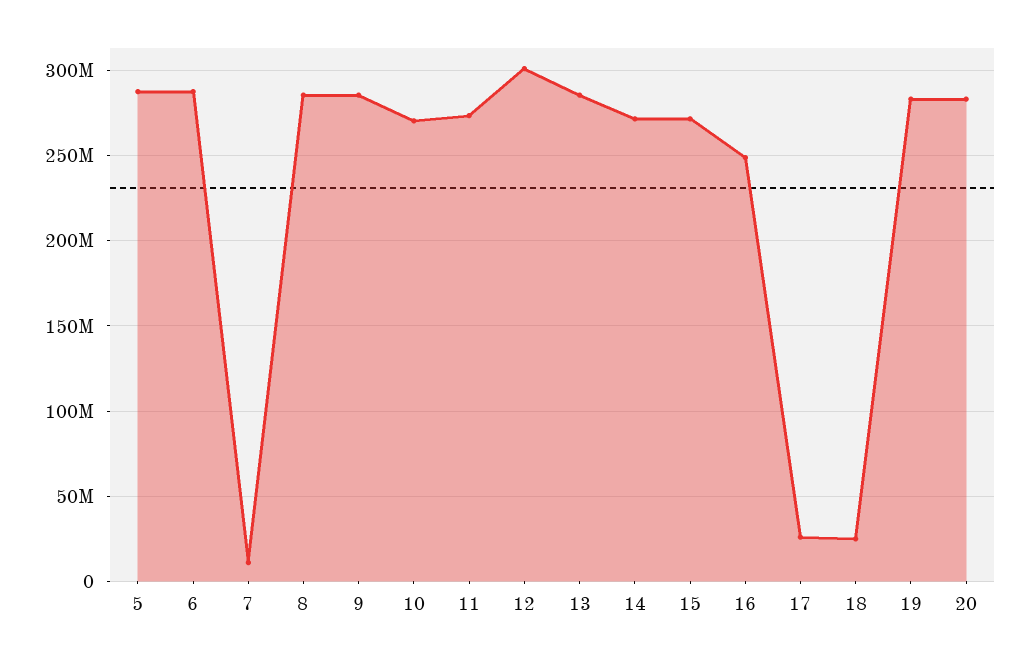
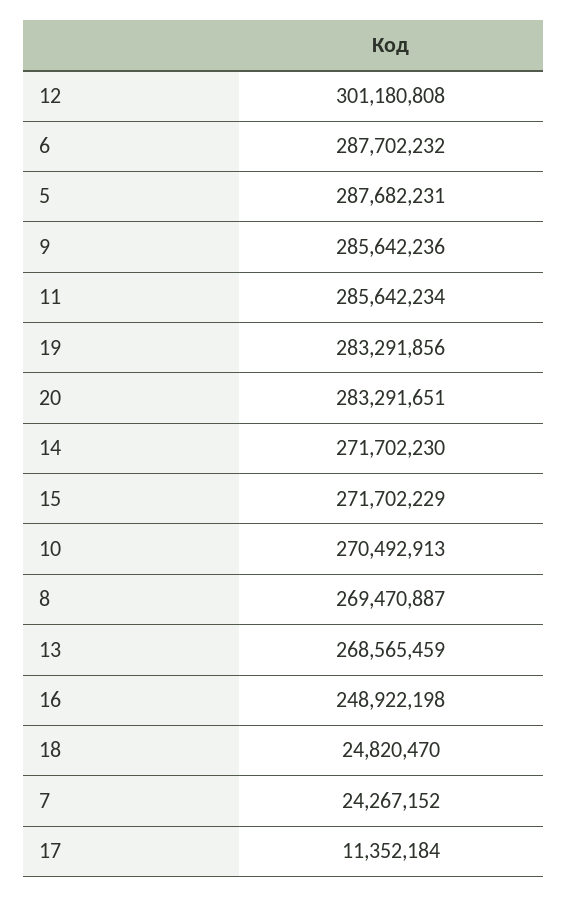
7: 10000000 -> 24267152
8: 285000000 -> 269470887
11: 275000000 -> 285642234
13: 285000000 -> 268565459
17: 25000000 -> 11352184

